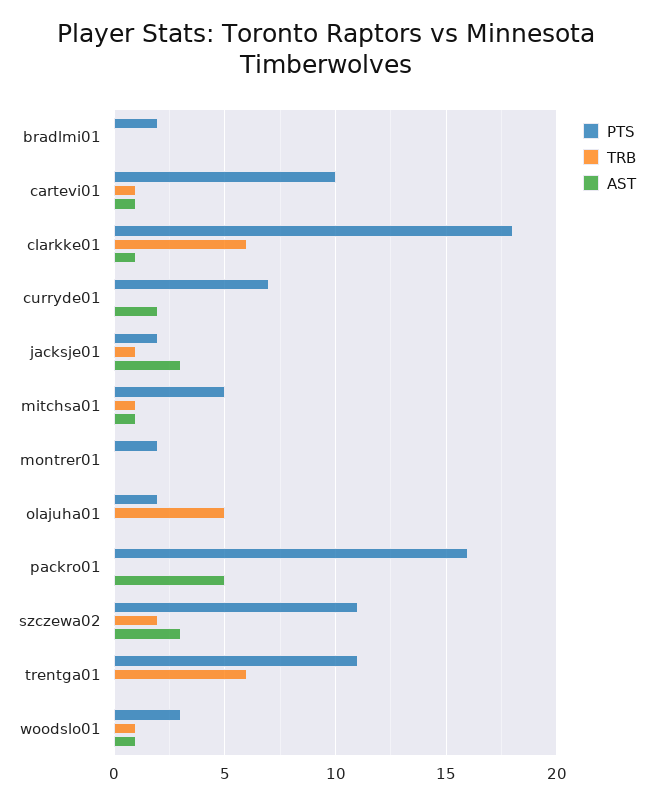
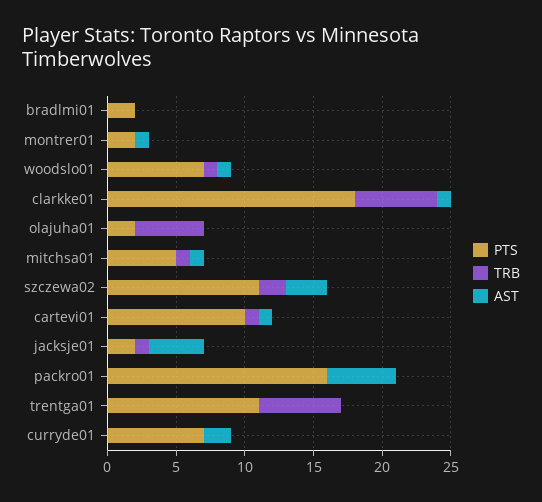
AST, jacksje01: 3 -> 4
AST, montrer01: 0 -> 1
PTS, woodslo01: 3 -> 7

